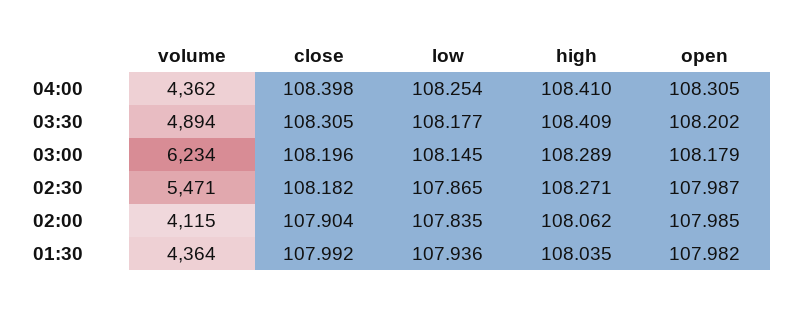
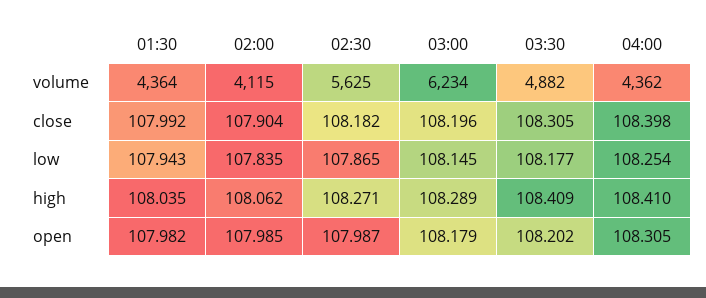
volume, 03:30: 4894 -> 4882
volume, 02:30: 5471 -> 5625
low, 01:30: 107.936 -> 107.943

